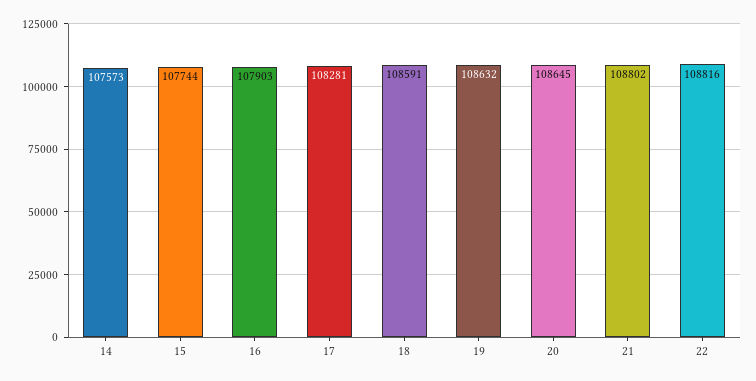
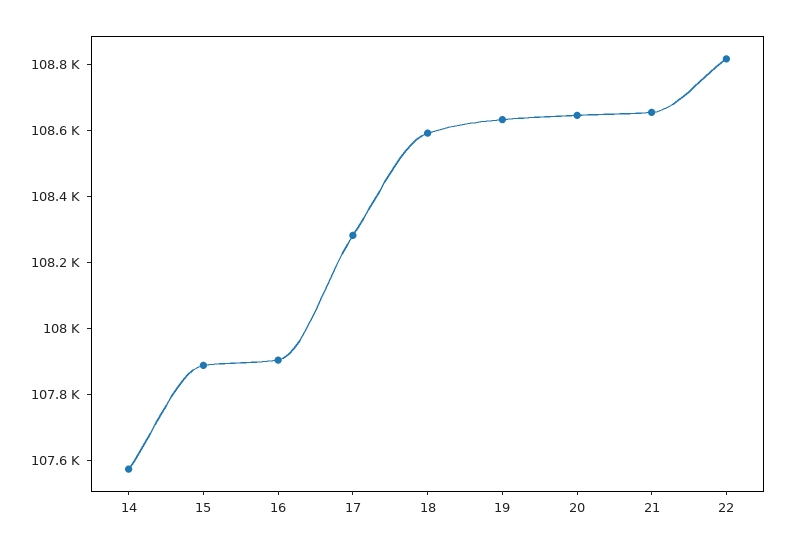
15: 107744 -> 107900
21: 108802 -> 108650

